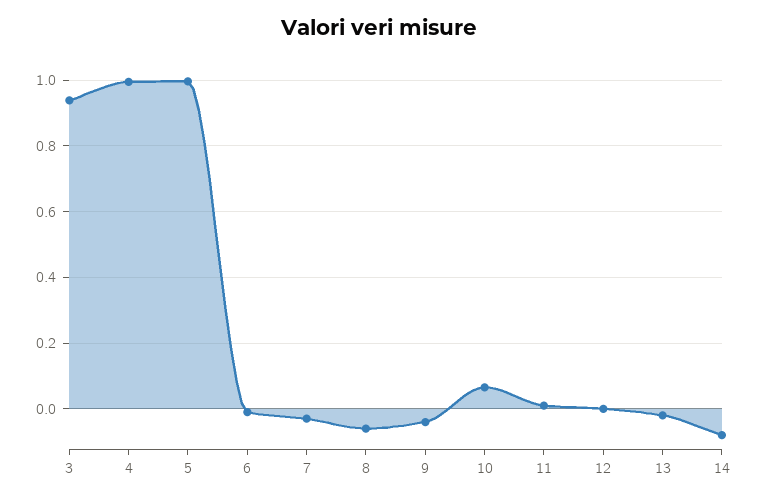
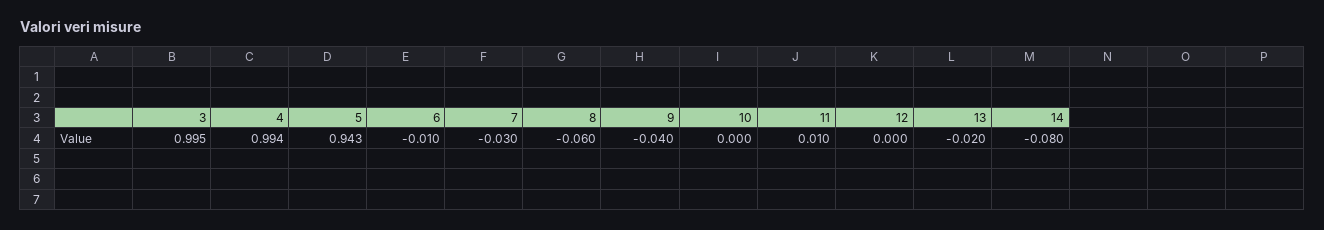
3: 0.94 -> 0.995
5: 1 -> 0.943
10: 0.06 -> 0

